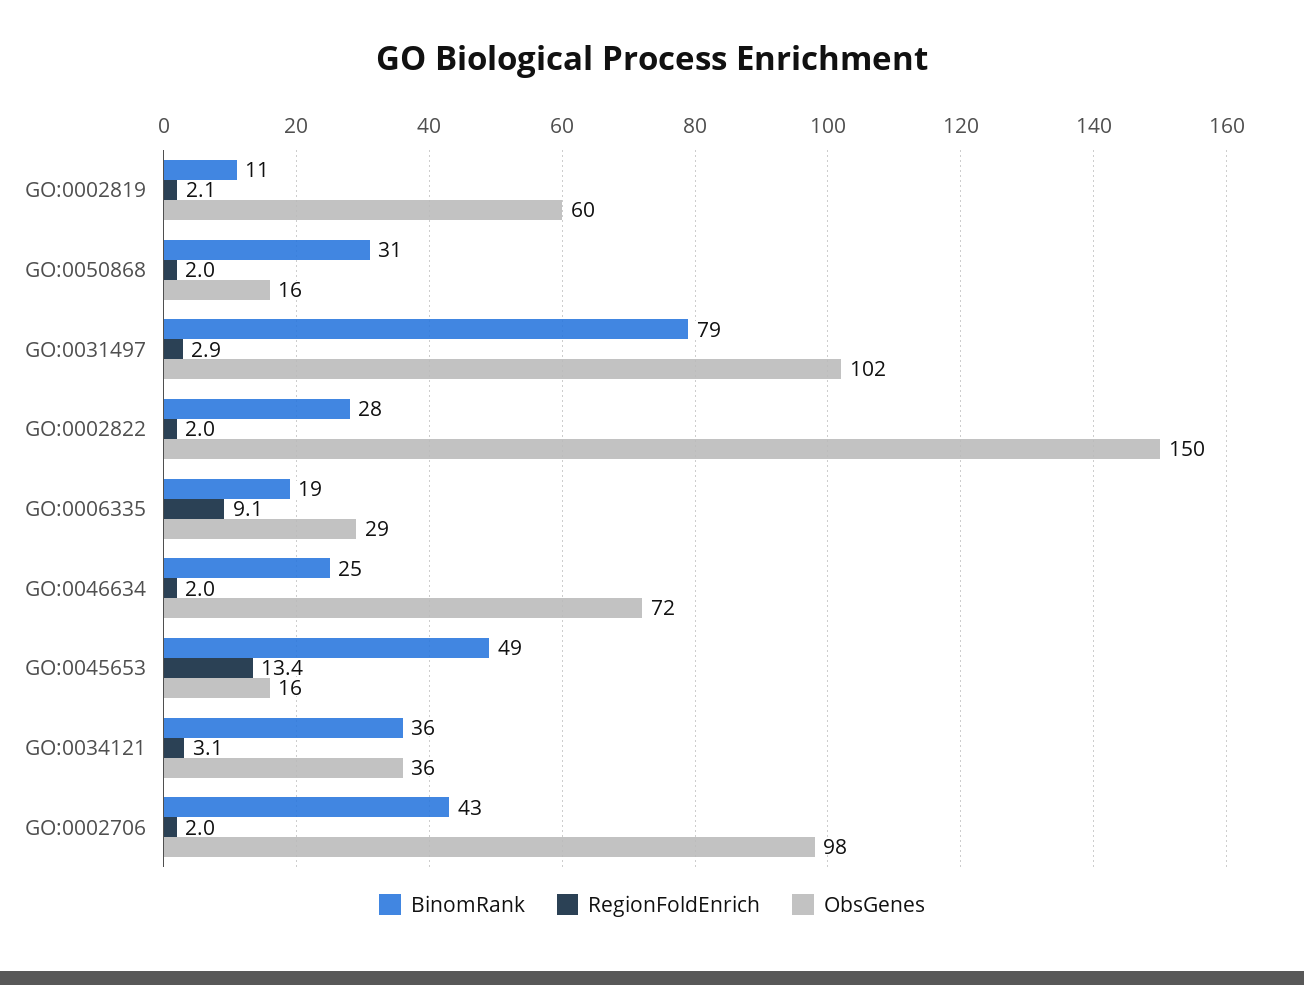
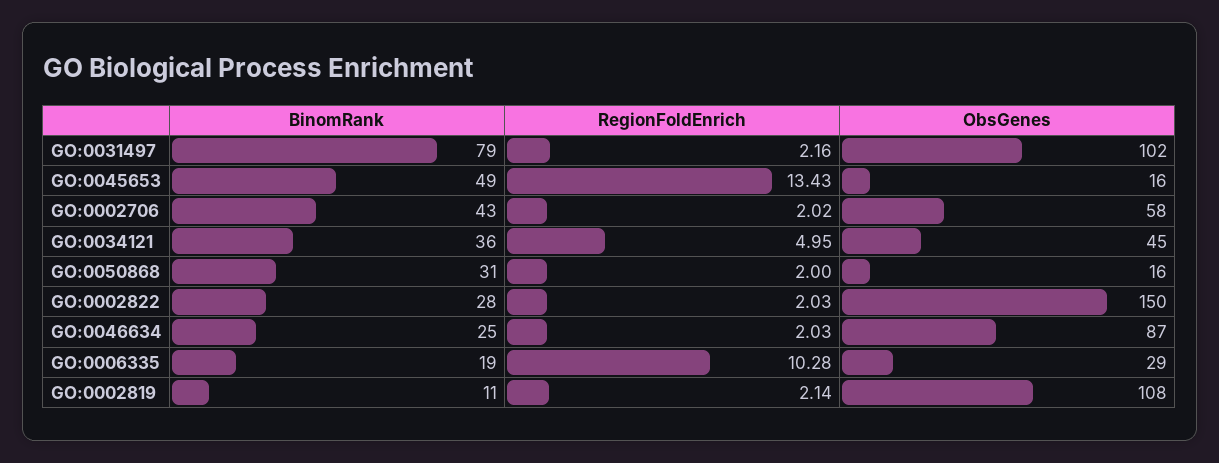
ObsGenes, GO:0002819: 60 -> 108
RegionFoldEnrich, GO:0031497: 2.9 -> 2.16
RegionFoldEnrich, GO:0006335: 9.1 -> 10.28
ObsGenes, GO:0046634: 72 -> 87
RegionFoldEnrich, GO:0034121: 3.1 -> 4.95
ObsGenes, GO:0034121: 36 -> 45
ObsGenes, GO:0002706: 98 -> 58

